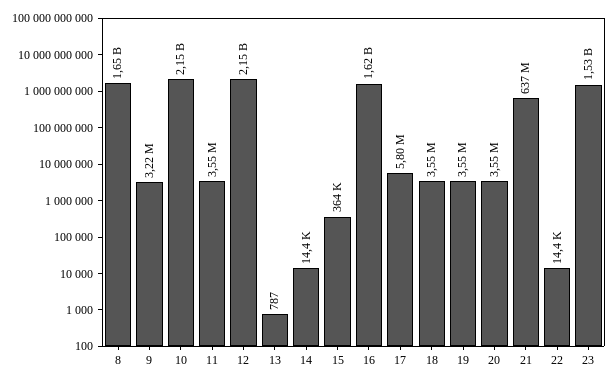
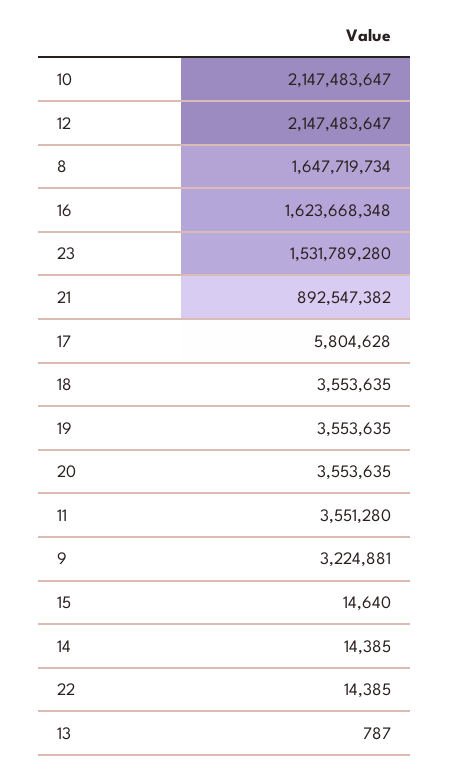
15: 364000 -> 14640
21: 637000000 -> 892547382

